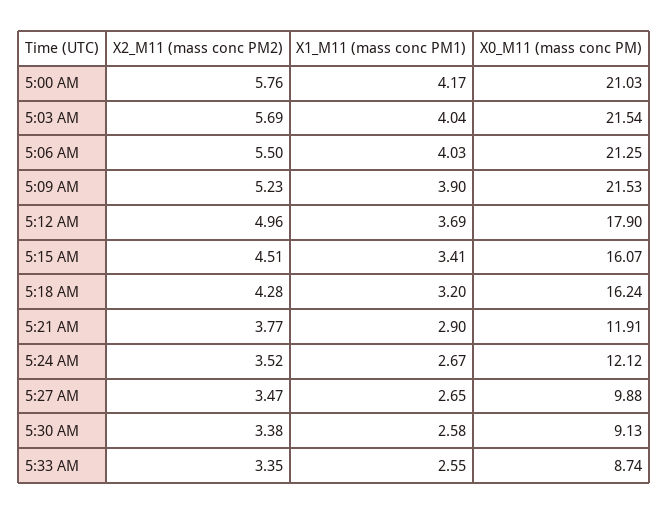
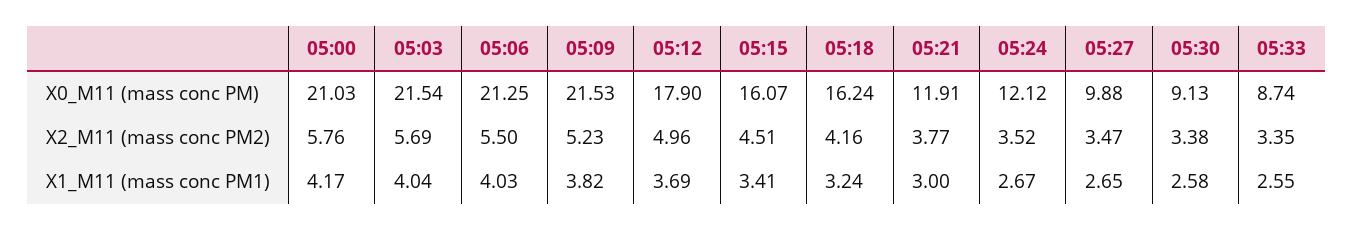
X1_M11 (mass conc PM1), 5:09 AM: 3.9 -> 3.82
X2_M11 (mass conc PM2), 5:18 AM: 4.28 -> 4.16
X1_M11 (mass conc PM1), 5:18 AM: 3.2 -> 3.24
X1_M11 (mass conc PM1), 5:21 AM: 2.9 -> 3

